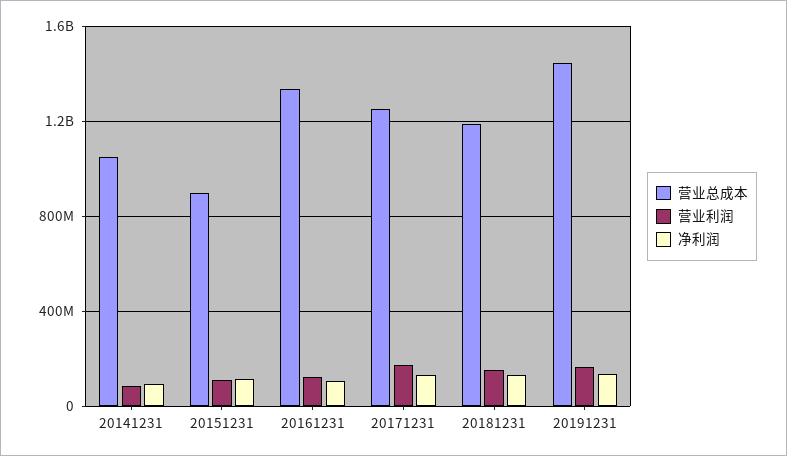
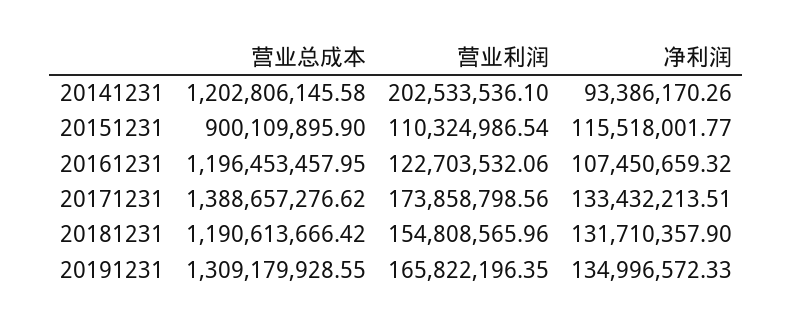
营业总成本, 20141231: 1050000000 -> 1202806145.58
营业利润, 20141231: 100000000 -> 202533536.1
营业总成本, 20161231: 1350000000 -> 1196453457.95
营业总成本, 20171231: 1250000000 -> 1388657276.62
营业总成本, 20191231: 1450000000 -> 1309179928.55

